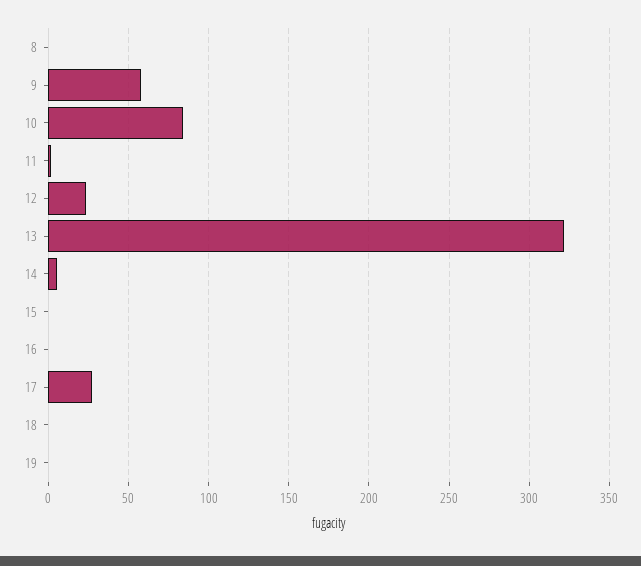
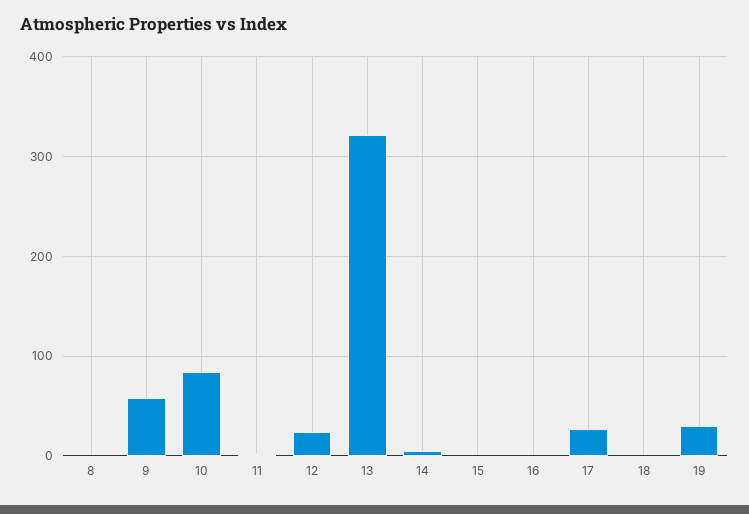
19: 0 -> 30

